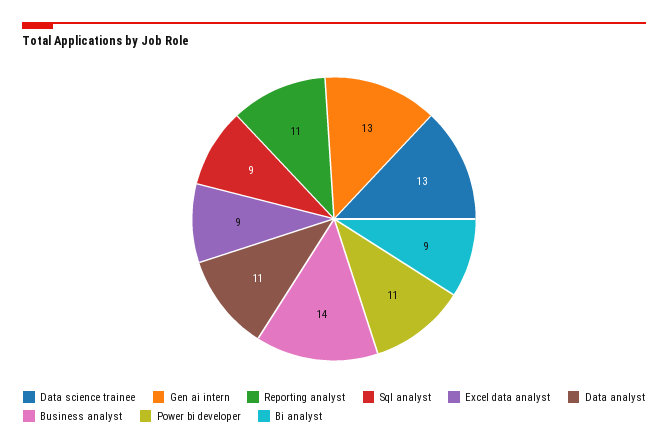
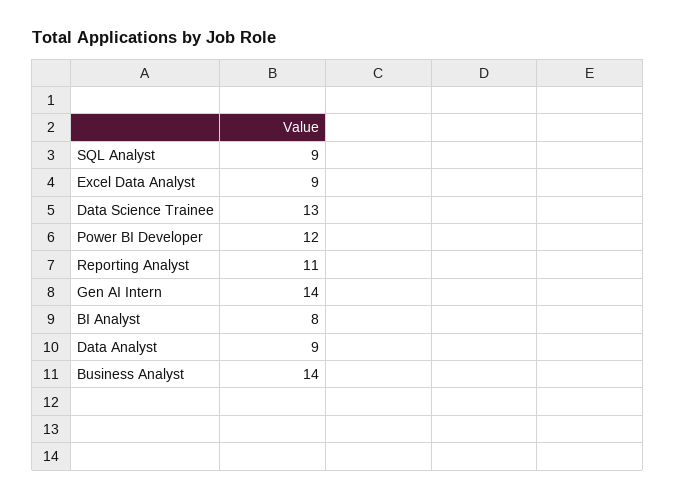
Gen ai intern: 13 -> 14
Data analyst: 11 -> 9
Power bi developer: 11 -> 12
Bi analyst: 9 -> 8

